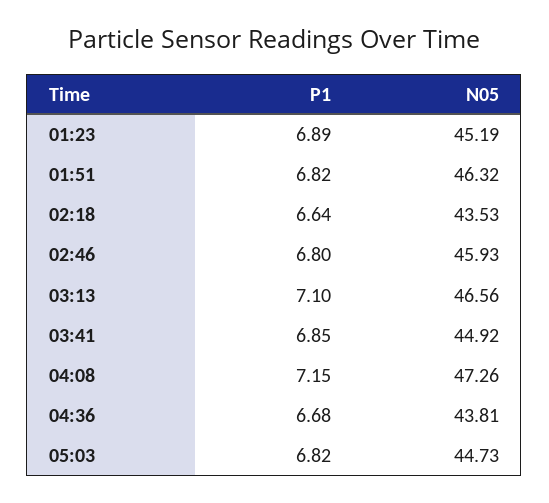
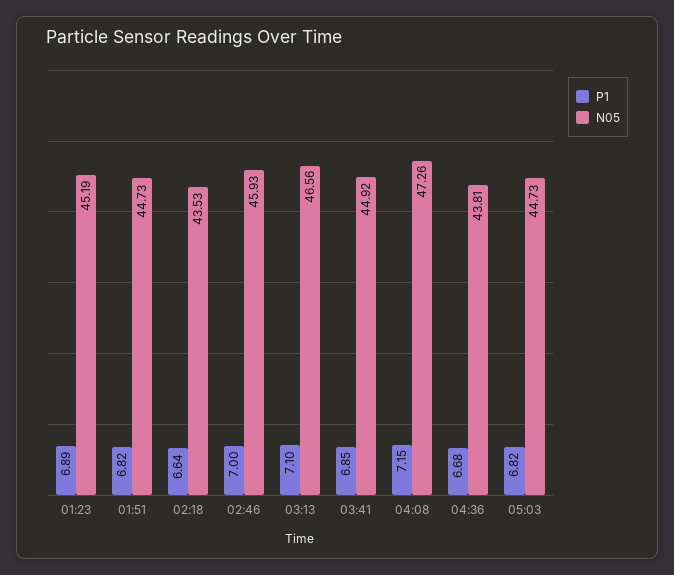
N05, 01:51: 46.32 -> 44.73
P1, 02:46: 6.8 -> 7

